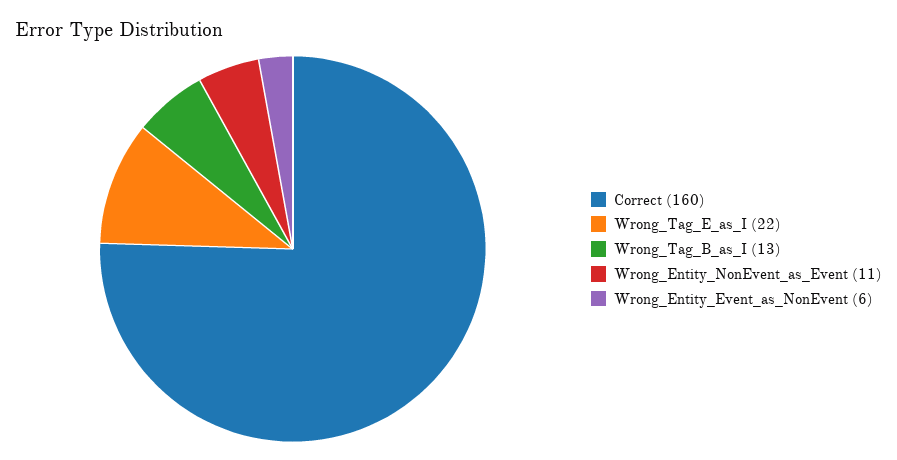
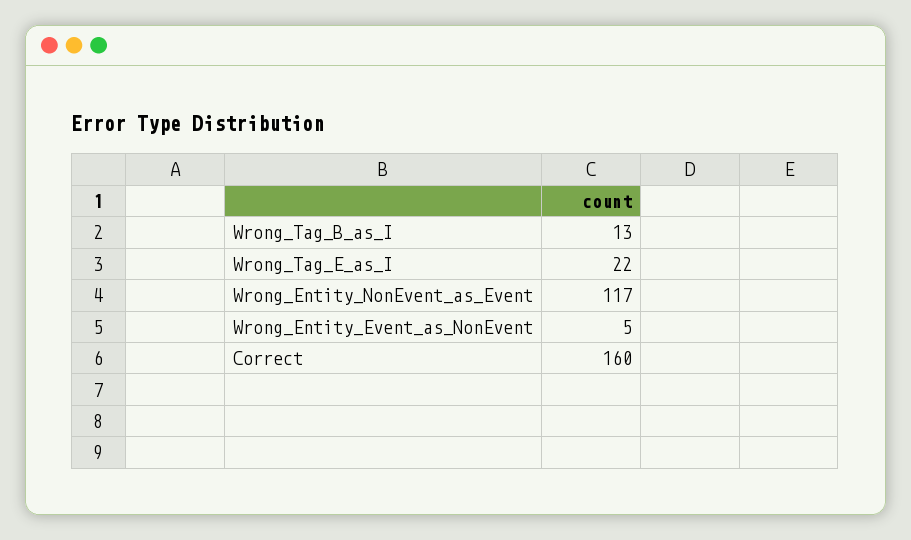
Wrong_Entity_NonEvent_as_Event: 11 -> 117
Wrong_Entity_Event_as_NonEvent: 6 -> 5

